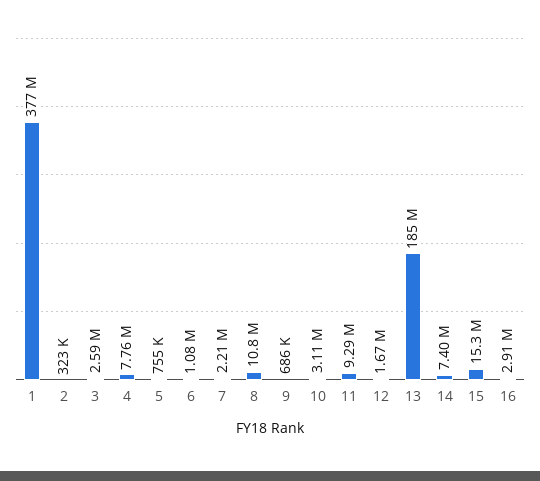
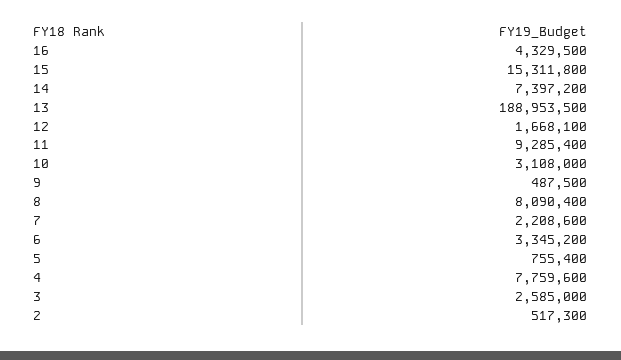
1: 377000000 -> none
2: 323000 -> 517300
6: 1080000 -> 3345200
8: 10800000 -> 8090400
9: 686000 -> 487500
13: 185000000 -> 188953500
16: 2910000 -> 4329500

